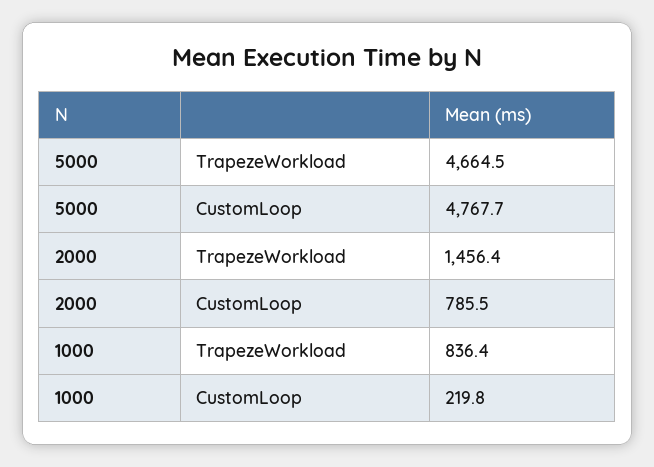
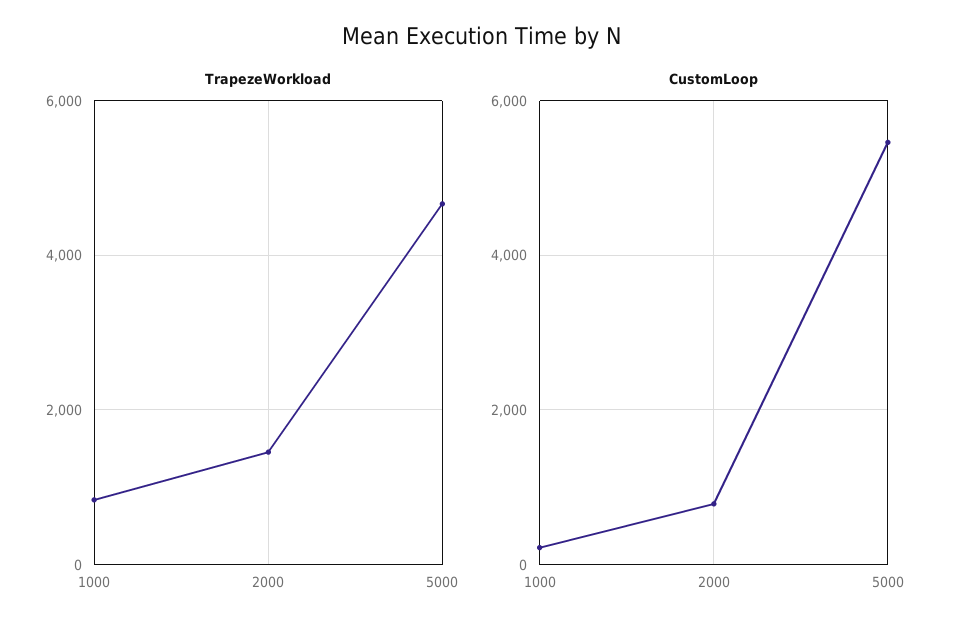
CustomLoop, 5000: 4767.7 -> 5400

